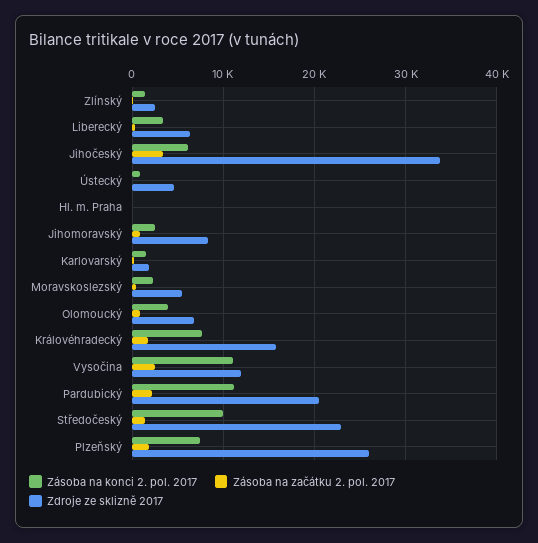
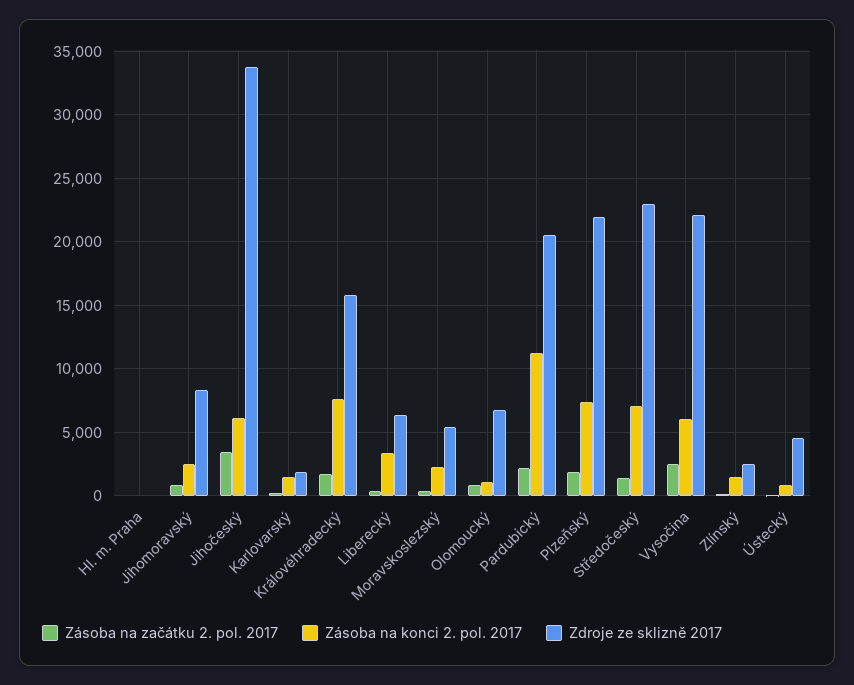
Zásoba na konci 2. pol. 2017, Olomoucký: 4000 -> 1000
Zásoba na konci 2. pol. 2017, Vysočina: 11000 -> 6000
Zdroje ze sklizně 2017, Vysočina: 12000 -> 22000
Zásoba na konci 2. pol. 2017, Středočeský: 10000 -> 7000
Zdroje ze sklizně 2017, Plzeňský: 26000 -> 22000

